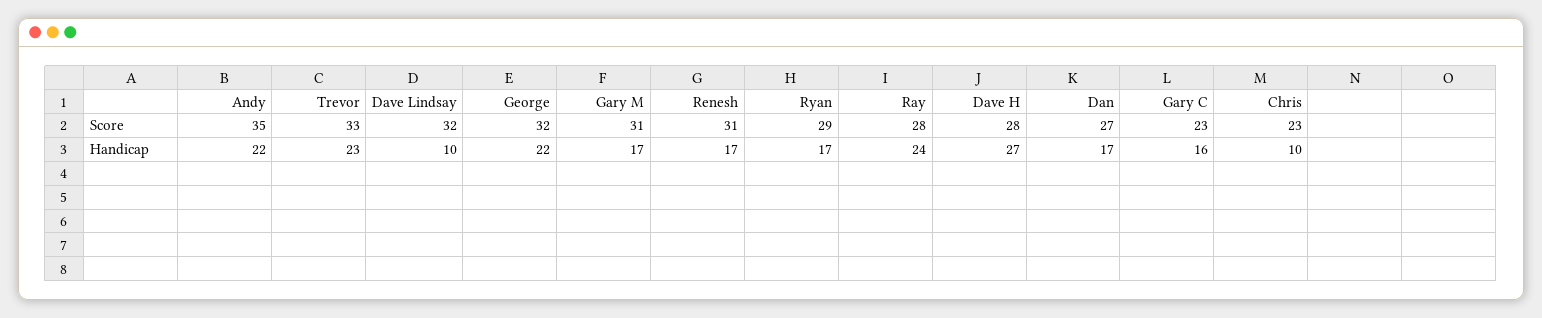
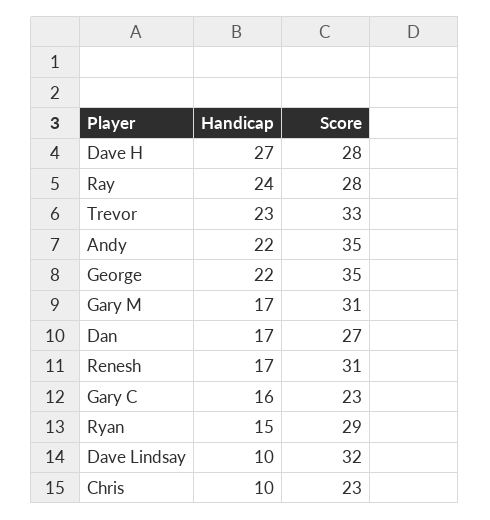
George, Score: 32 -> 35
Ryan, Handicap: 17 -> 15

